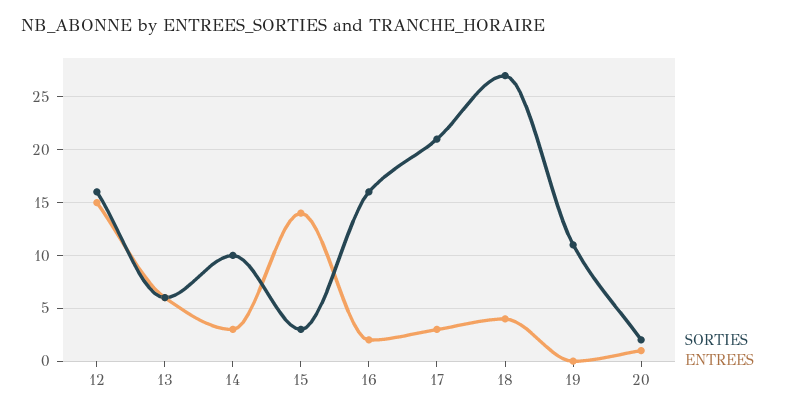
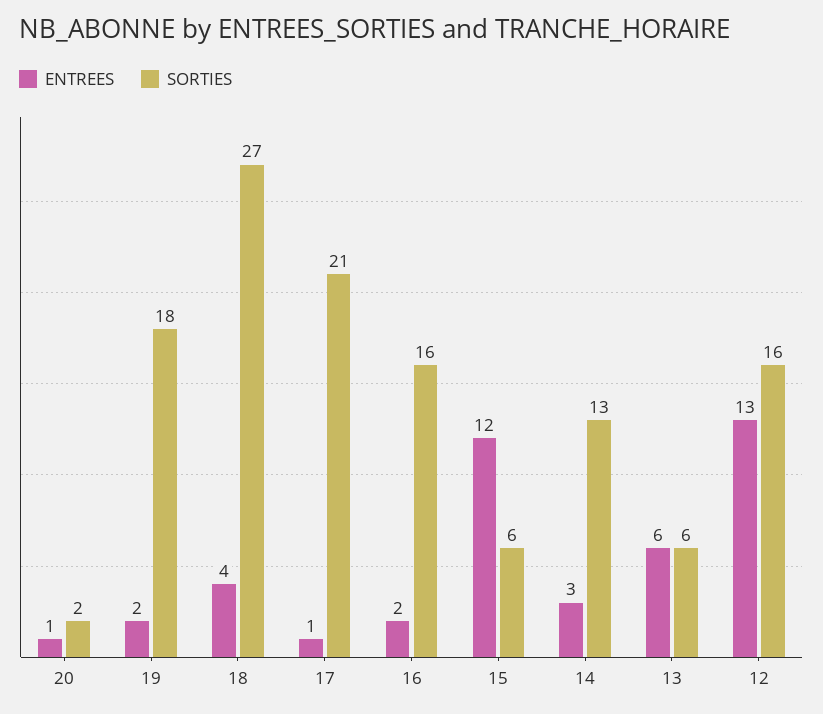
ENTREES, 12: 15 -> 13
SORTIES, 14: 10 -> 13
SORTIES, 15: 3 -> 6
ENTREES, 15: 14 -> 12
ENTREES, 17: 3 -> 1
SORTIES, 19: 11 -> 18
ENTREES, 19: 0 -> 2

